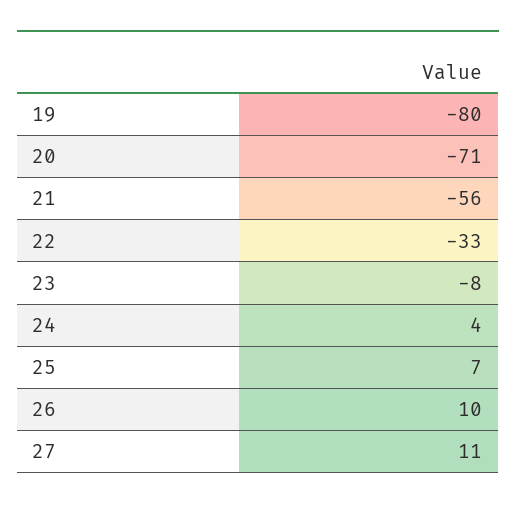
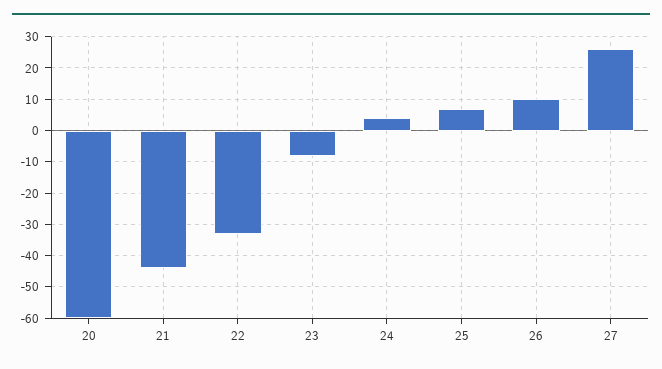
19: -80 -> none
20: -71 -> -60
21: -56 -> -45
27: 11 -> 25

